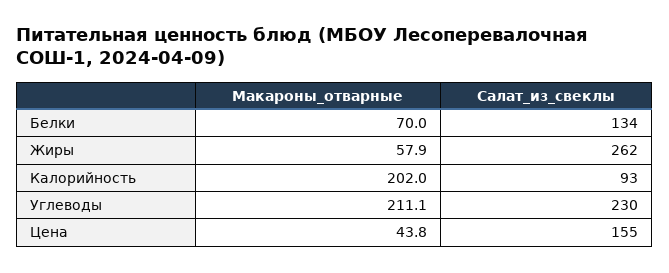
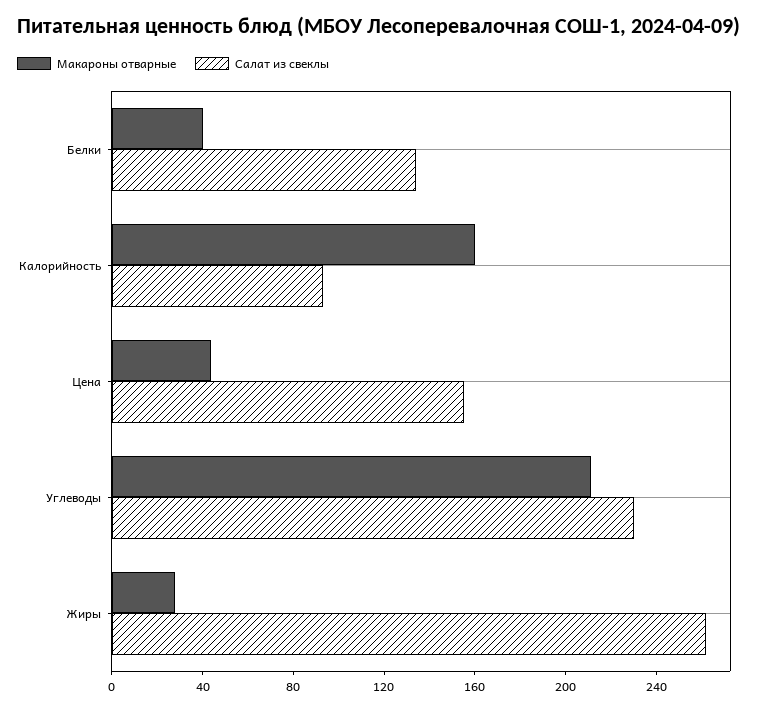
Макароны_отварные, Белки: 70 -> 40
Макароны_отварные, Жиры: 57.9 -> 30
Макароны_отварные, Калорийность: 202 -> 160

